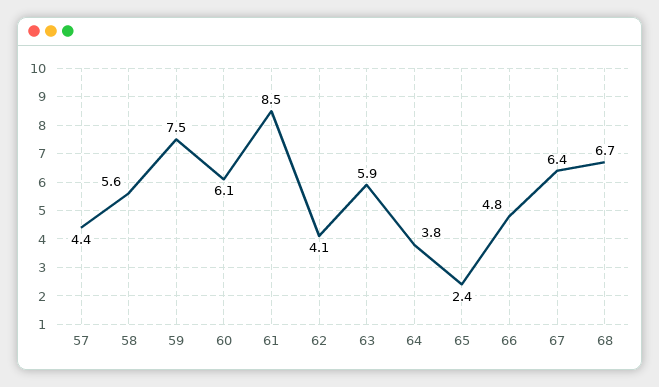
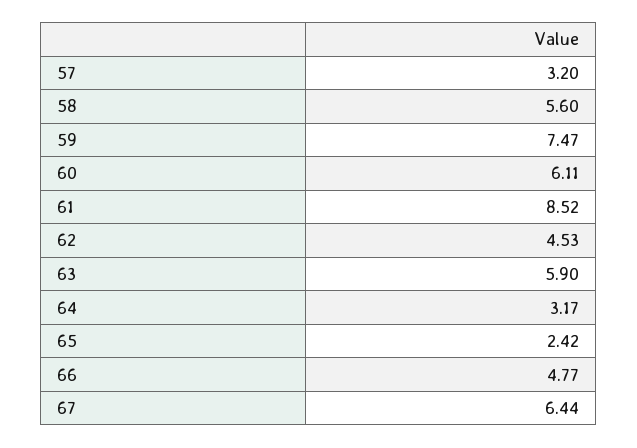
57: 4.4 -> 3.2
62: 4.1 -> 4.53
64: 3.8 -> 3.17
68: 6.7 -> none

